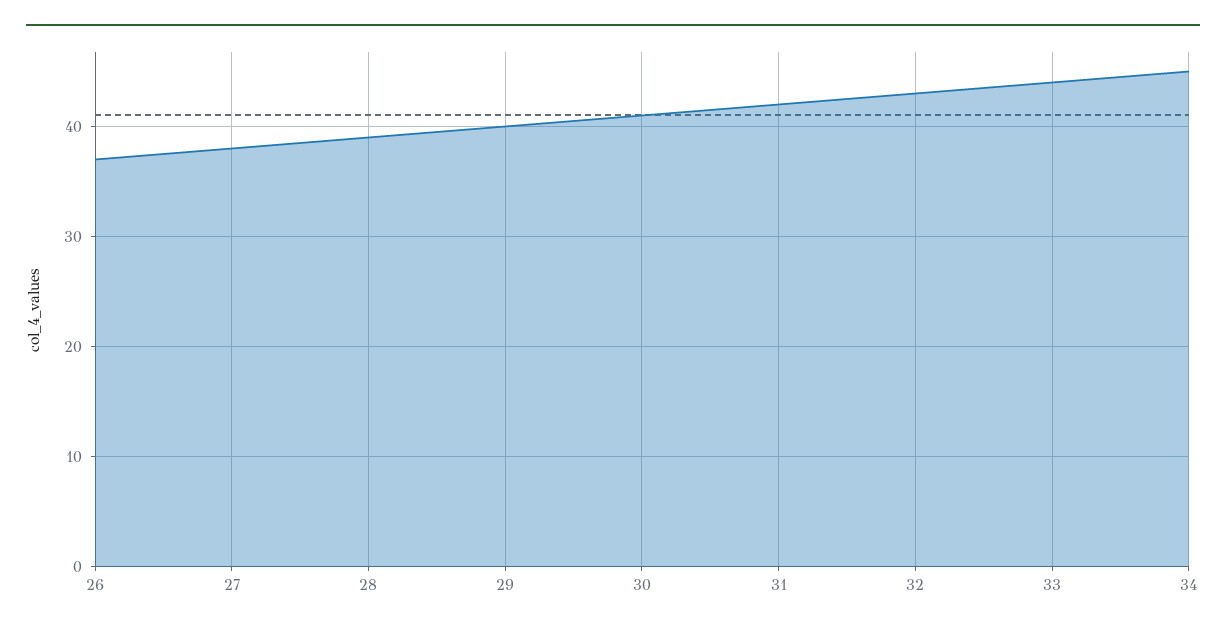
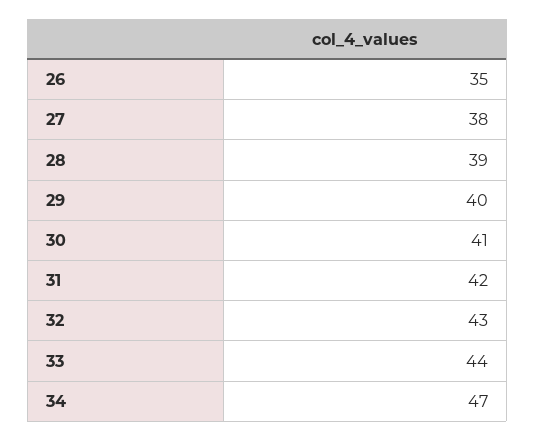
26: 37 -> 35
34: 45 -> 47

